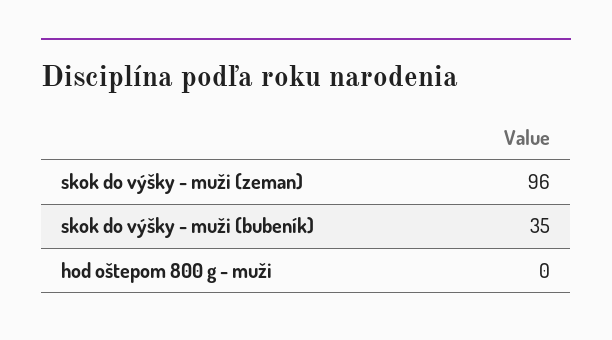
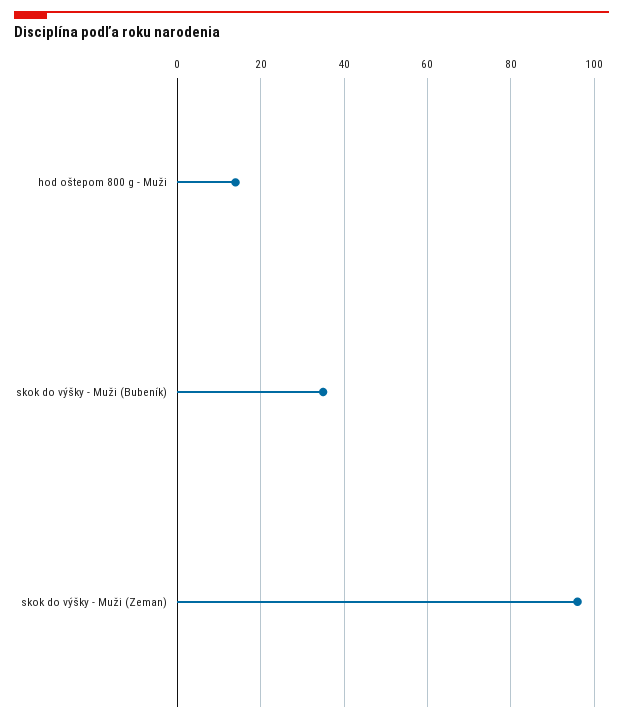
hod oštepom 800 g - muži: 0 -> 15

